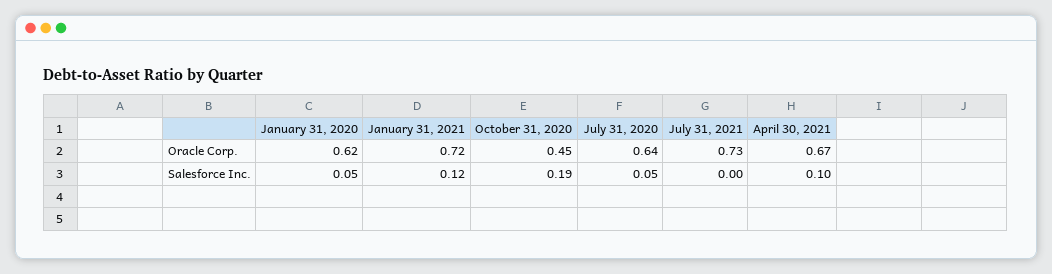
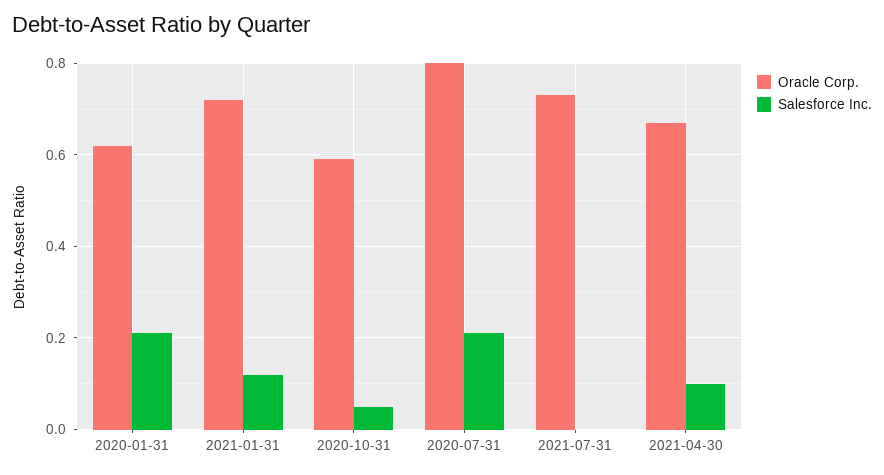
Oracle Corp., October 31, 2020: 0.45 -> 0.6
Oracle Corp., July 31, 2020: 0.64 -> 0.8
Salesforce Inc., January 31, 2020: 0.05 -> 0.2
Salesforce Inc., October 31, 2020: 0.19 -> 0.05
Salesforce Inc., July 31, 2020: 0.05 -> 0.2

